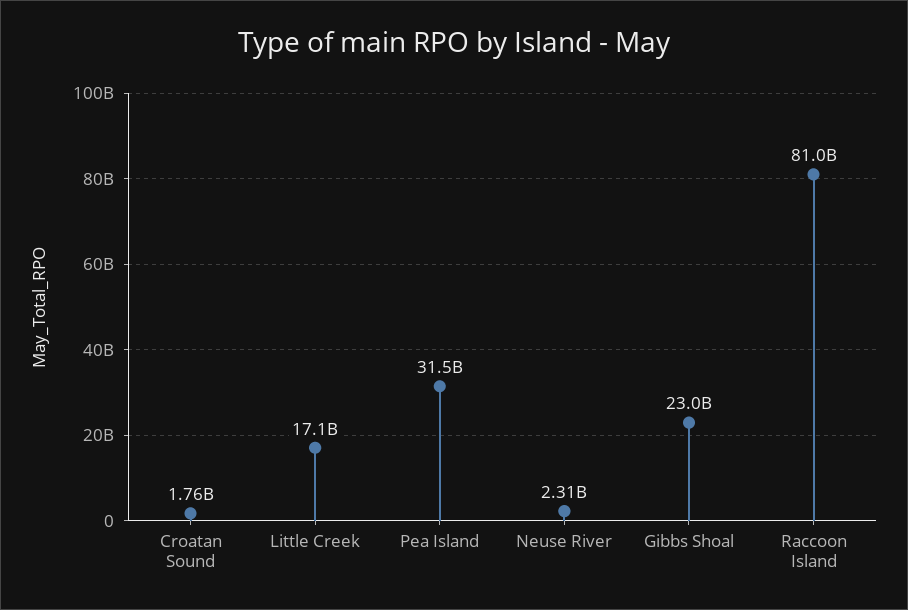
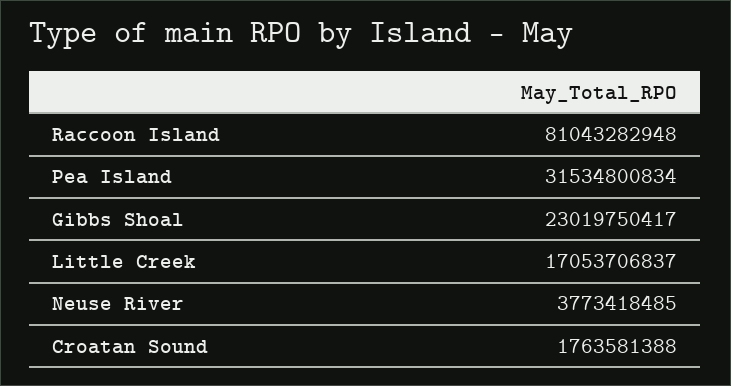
Neuse River: 2310000000 -> 3773418485

